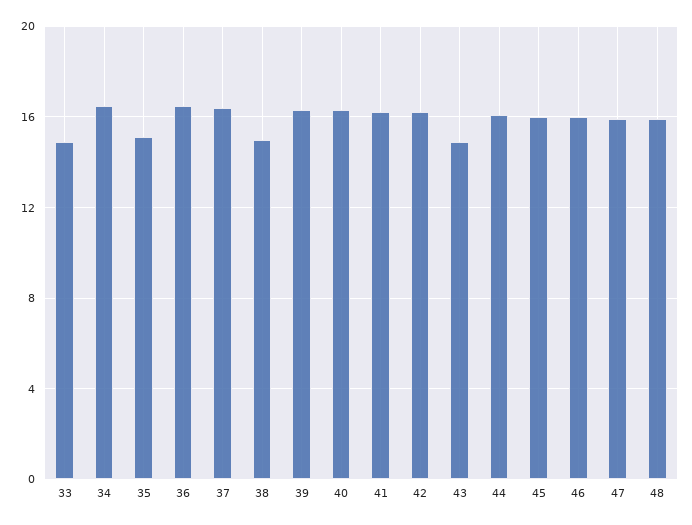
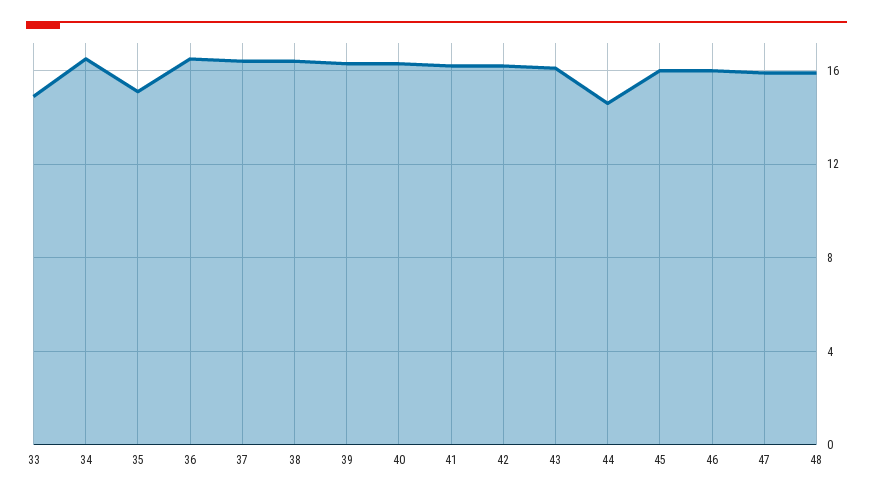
38: 15 -> 16.5
43: 15 -> 16
44: 16 -> 14.5

